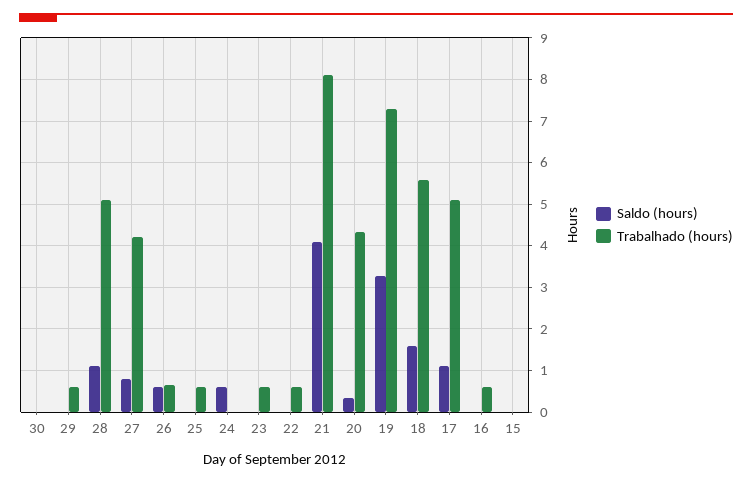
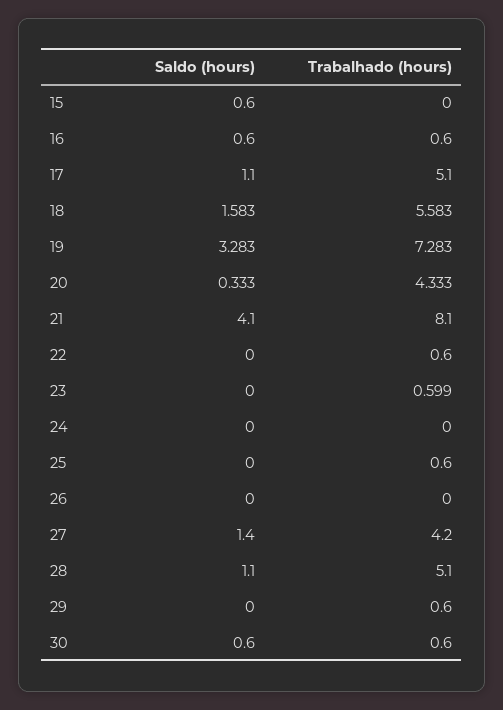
Saldo (hours), 30: 0 -> 0.6
Trabalhado (hours), 30: 0 -> 0.6
Saldo (hours), 27: 0.8 -> 1.4
Saldo (hours), 26: 0.6 -> 0
Trabalhado (hours), 26: 0.6 -> 0
Saldo (hours), 24: 0.6 -> 0
Saldo (hours), 16: 0 -> 0.6
Saldo (hours), 15: 0 -> 0.6

